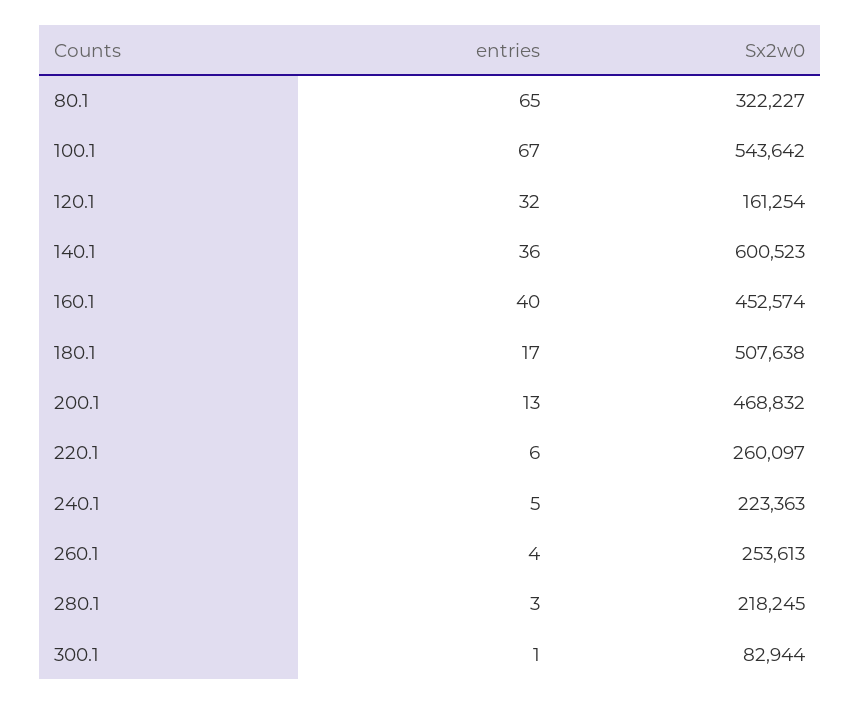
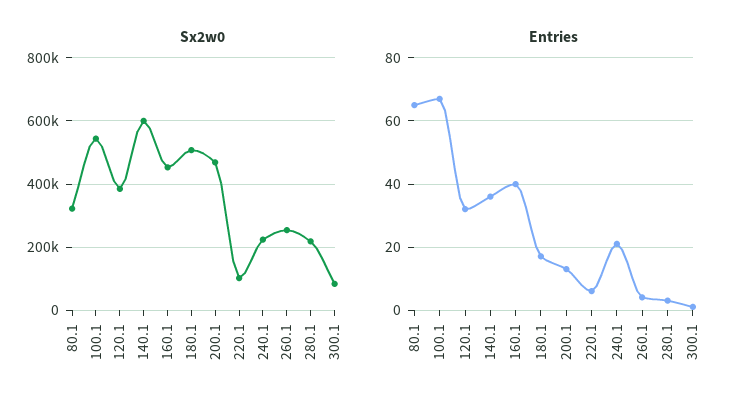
Sx2w0, 120.1: 161254 -> 380000
Sx2w0, 220.1: 260097 -> 100000
entries, 240.1: 5 -> 20

